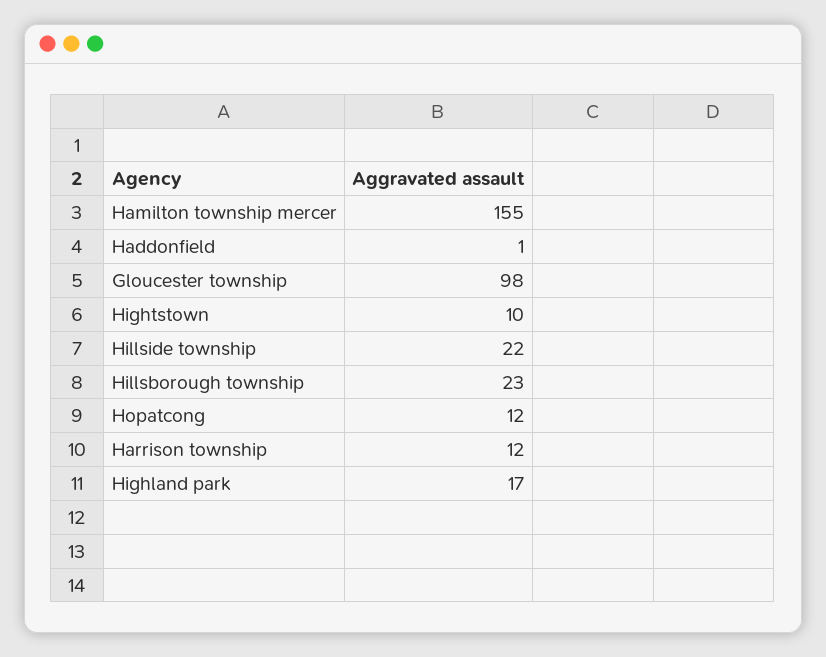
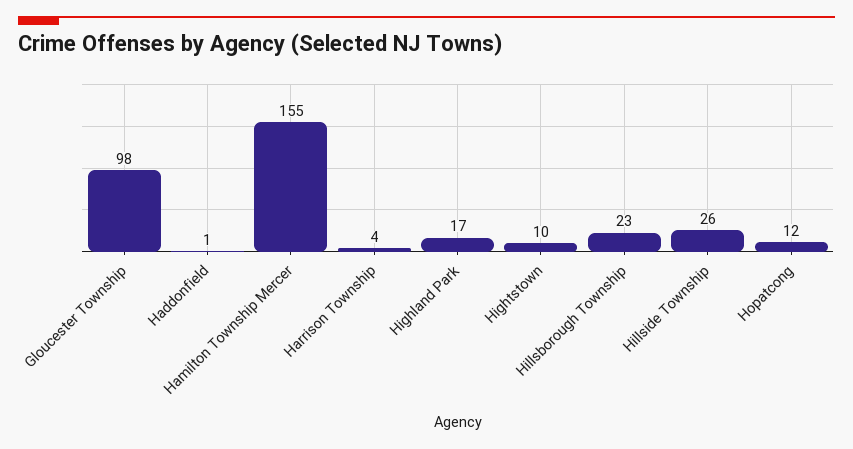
Hillside township: 22 -> 26
Harrison township: 12 -> 4

